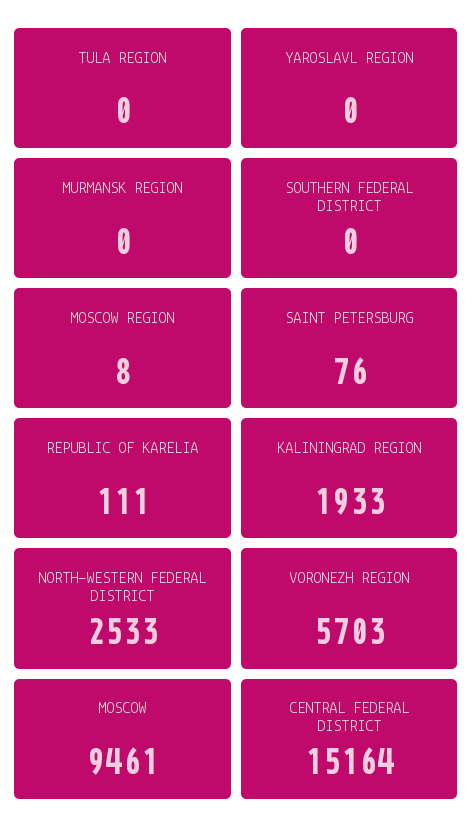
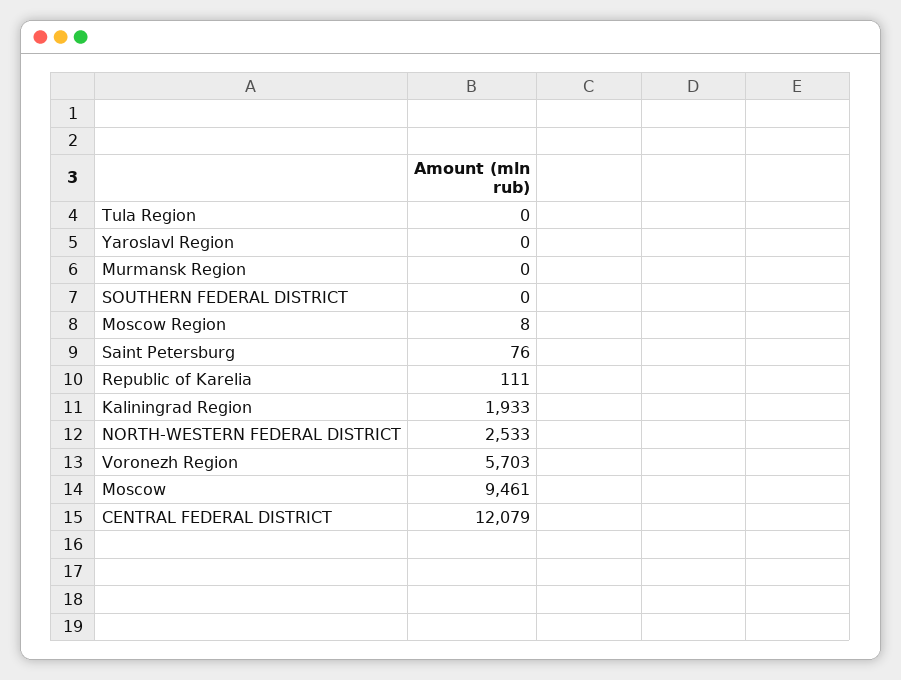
CENTRAL FEDERAL DISTRICT: 15164 -> 12079

